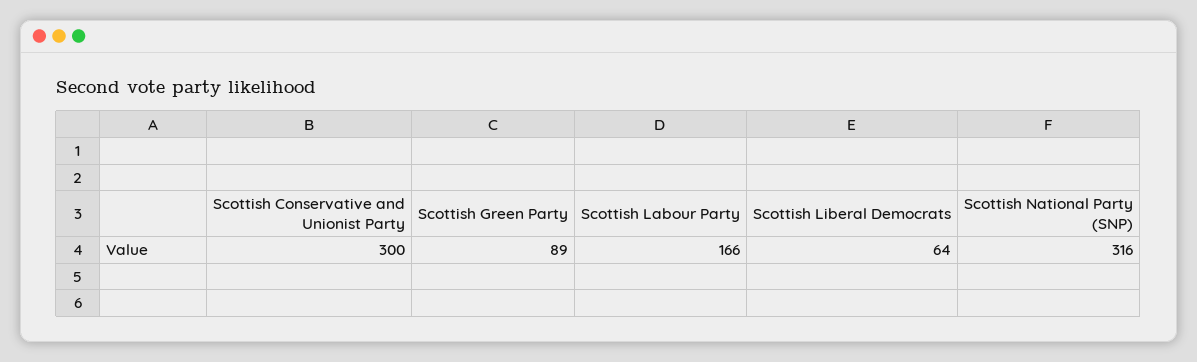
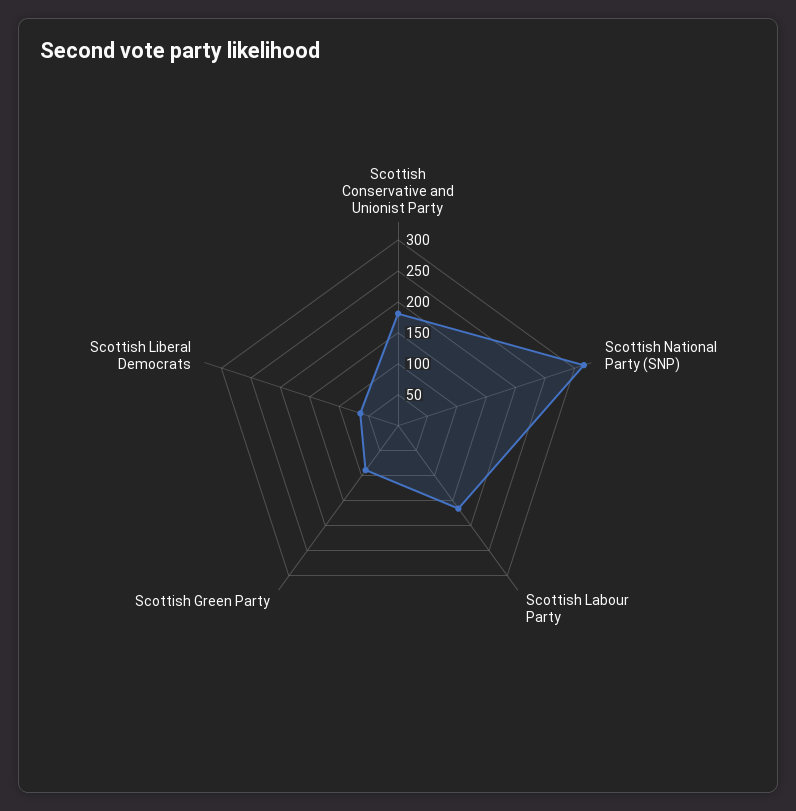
Scottish Conservative and Unionist Party: 300 -> 175

